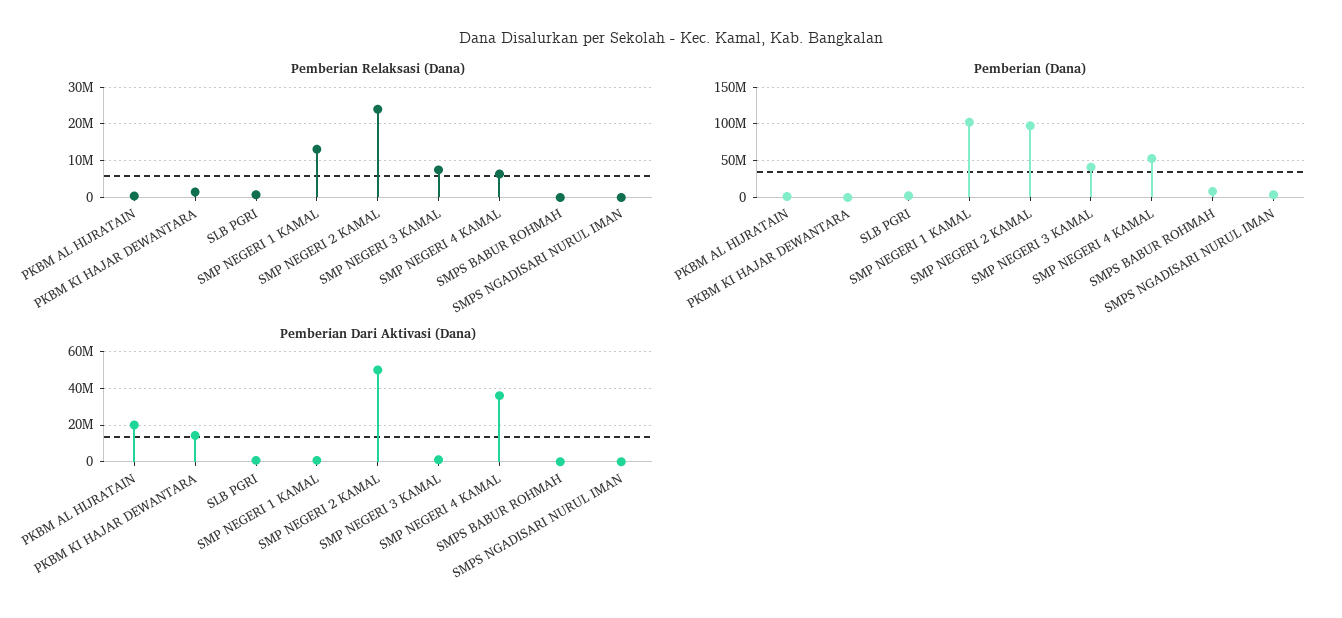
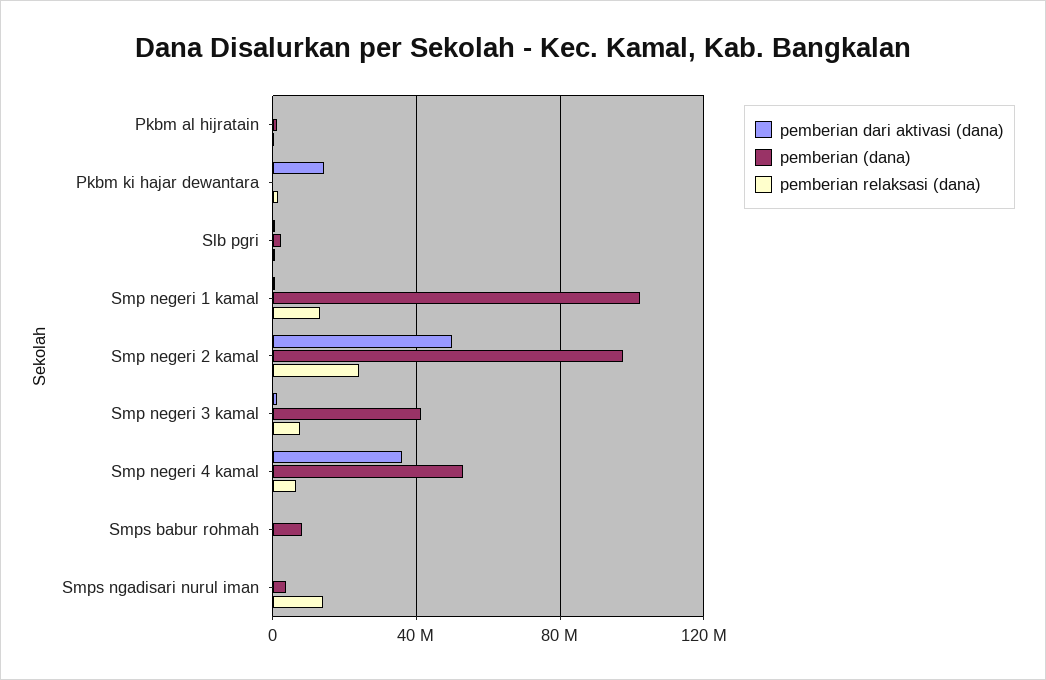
Pemberian Relaksasi (Dana), SMPS NGADISARI NURUL IMAN: 0 -> 15000000
Pemberian Dari Aktivasi (Dana), PKBM AL HIJRATAIN: 20000000 -> 0

